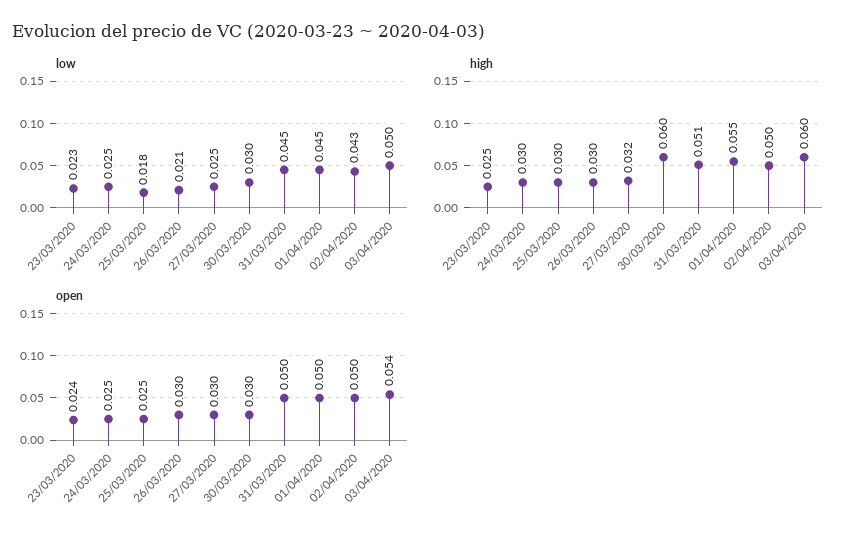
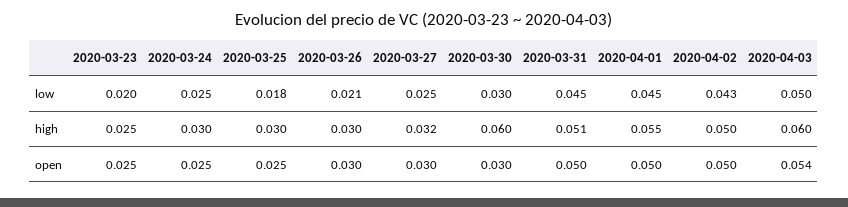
low, 23/03/2020: 0.023 -> 0.02
open, 23/03/2020: 0.024 -> 0.025

